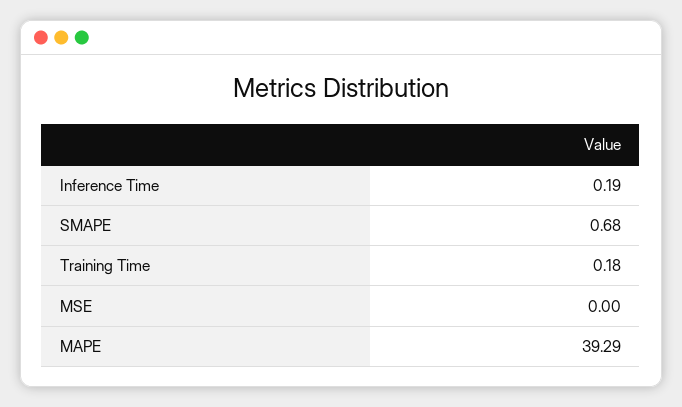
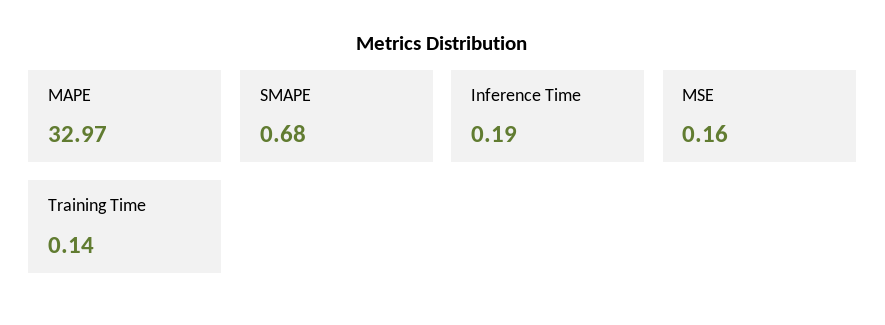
Training Time: 0.18 -> 0.14
MSE: 0 -> 0.16
MAPE: 39.29 -> 32.97

